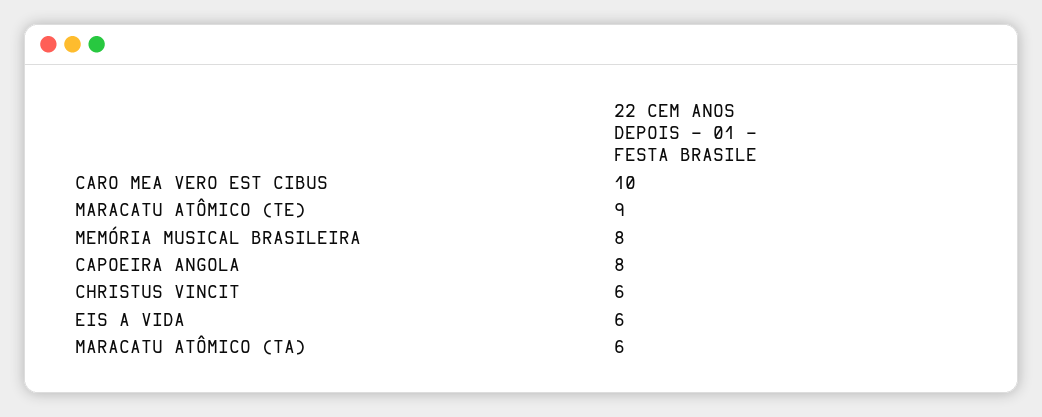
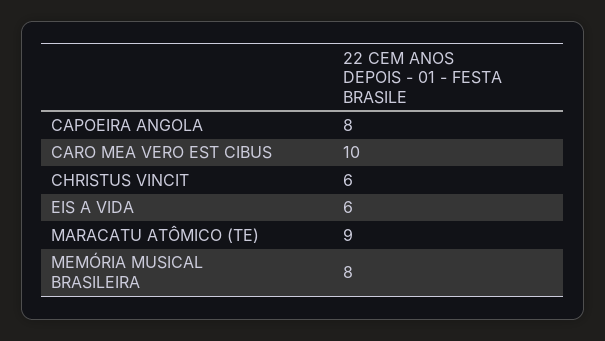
MARACATU ATÔMICO (TA): 6 -> none

